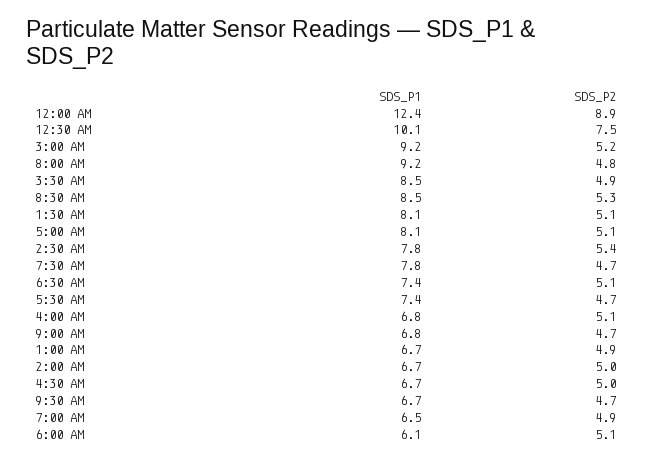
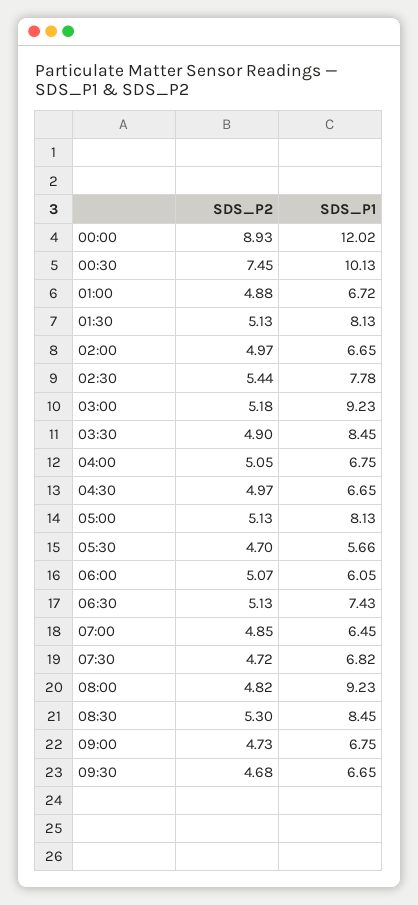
SDS_P1, 12:00 AM: 12.4 -> 12.02
SDS_P1, 7:30 AM: 7.8 -> 6.82
SDS_P1, 5:30 AM: 7.4 -> 5.66

